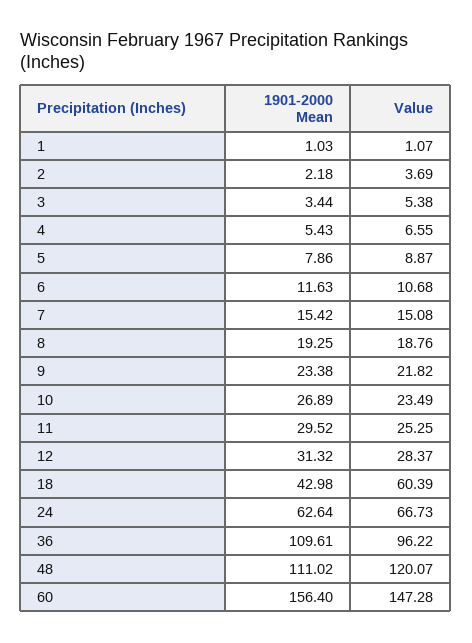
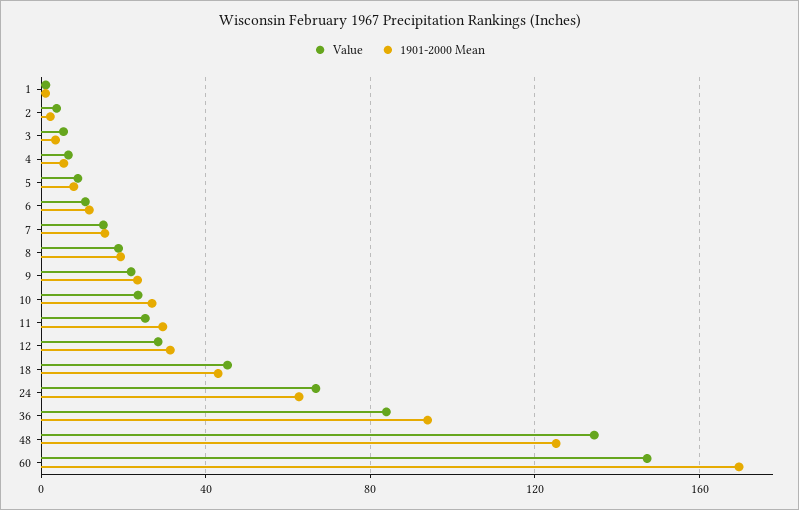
Value, 18: 60.39 -> 45
1901-2000 Mean, 36: 109.61 -> 95
Value, 36: 96.22 -> 85
1901-2000 Mean, 48: 111.02 -> 125
Value, 48: 120.07 -> 135
1901-2000 Mean, 60: 156.4 -> 170

